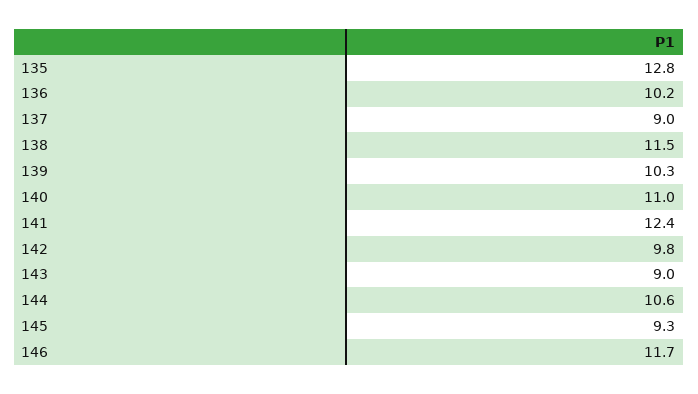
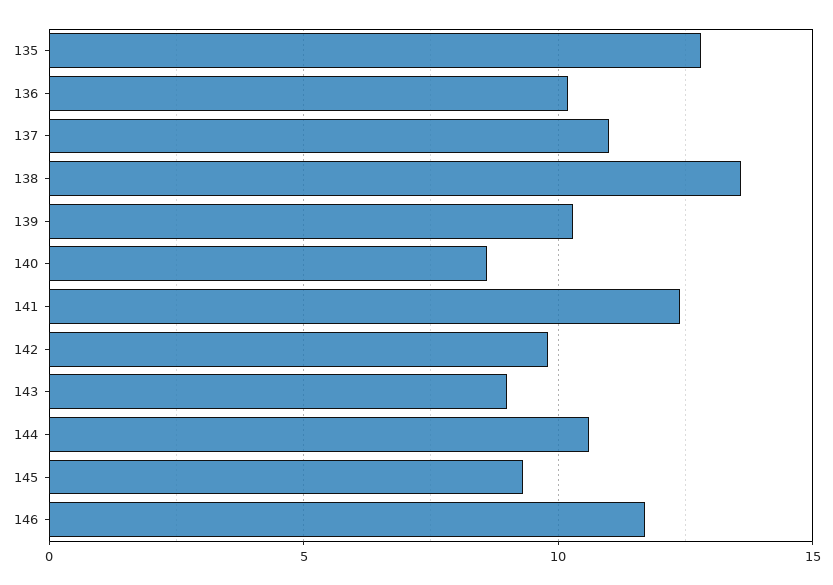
137: 9 -> 11
138: 11.5 -> 13.5
140: 11 -> 8.5

